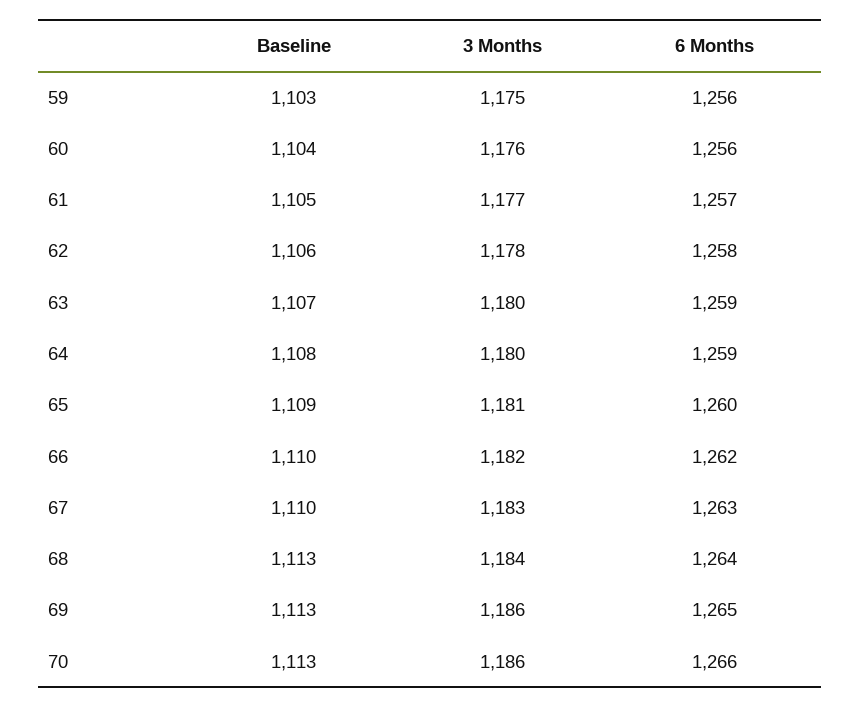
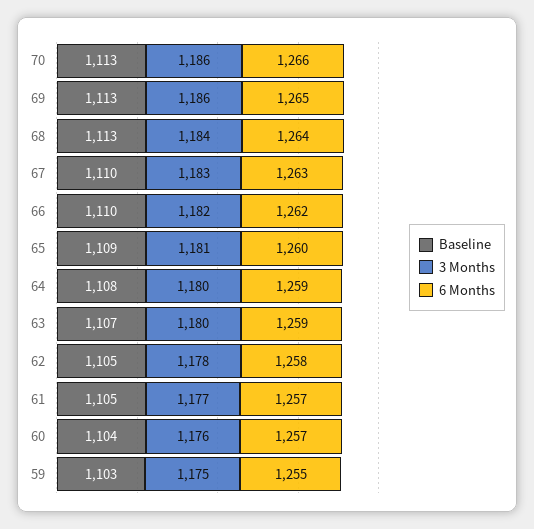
6 Months, 59: 1256 -> 1255
6 Months, 60: 1256 -> 1257
Baseline, 62: 1106 -> 1105

